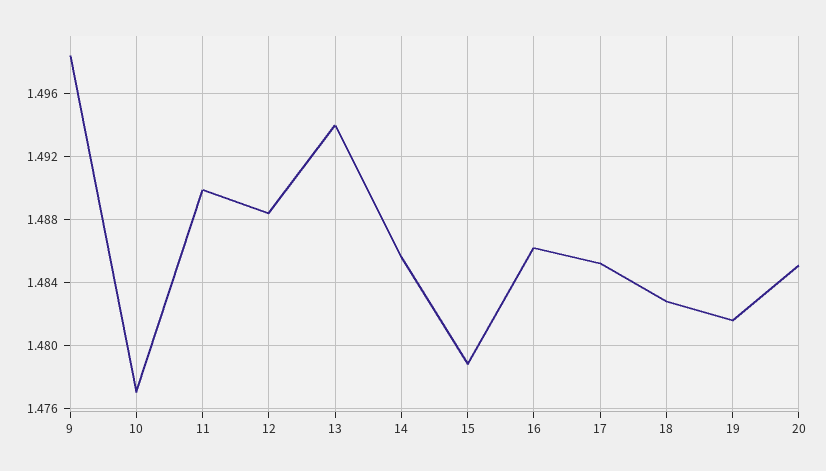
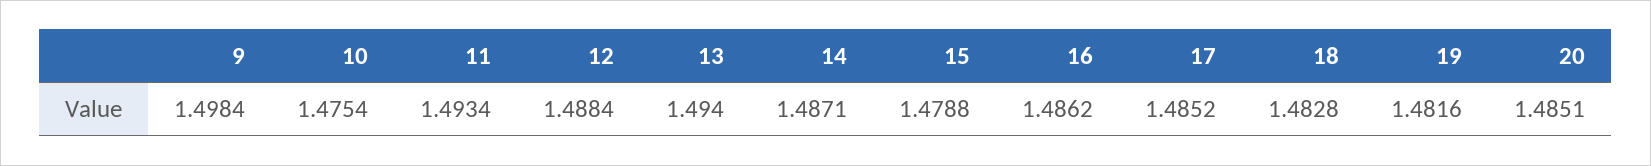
10: 1.477 -> 1.4754
11: 1.49 -> 1.4934
14: 1.4855 -> 1.4871

